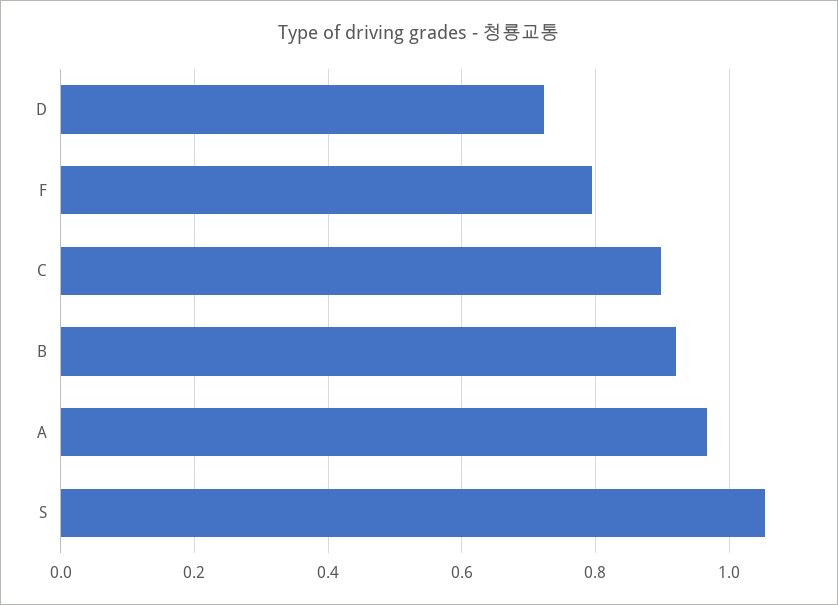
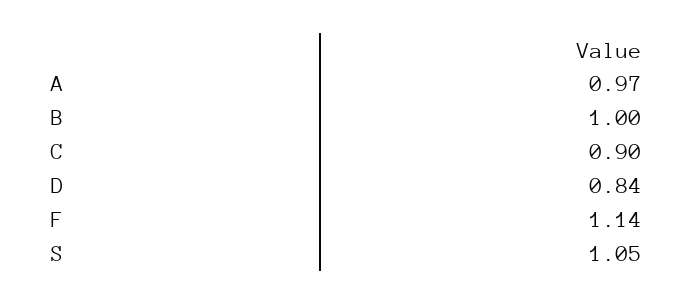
D: 0.72 -> 0.84
F: 0.8 -> 1.14
B: 0.92 -> 1

